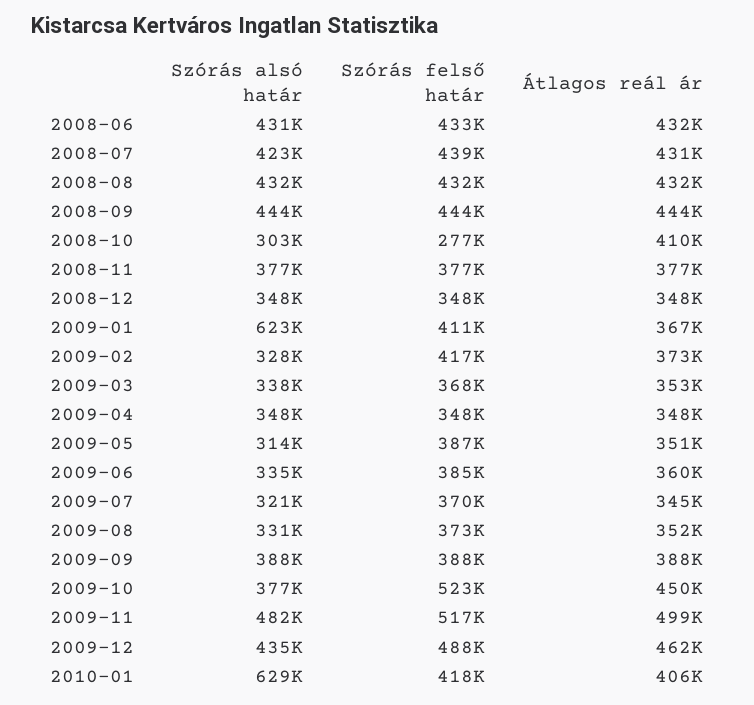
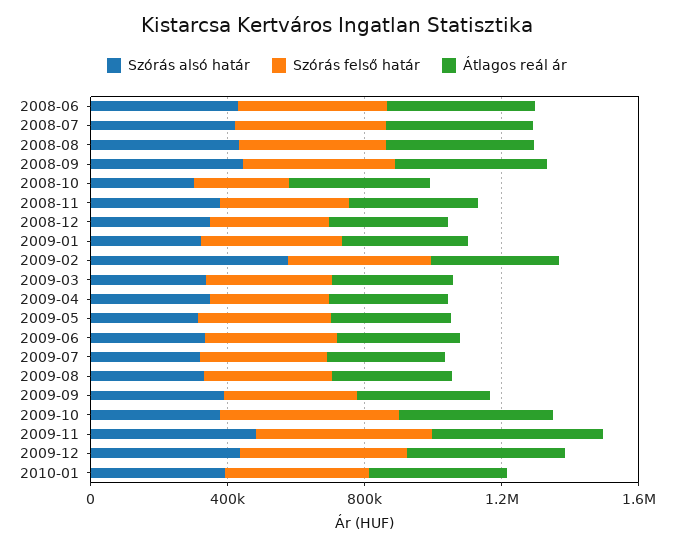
Szórás alsó határ, 2009-01: 623000 -> 300000
Szórás alsó határ, 2009-02: 328000 -> 600000
Szórás alsó határ, 2010-01: 629000 -> 400000

